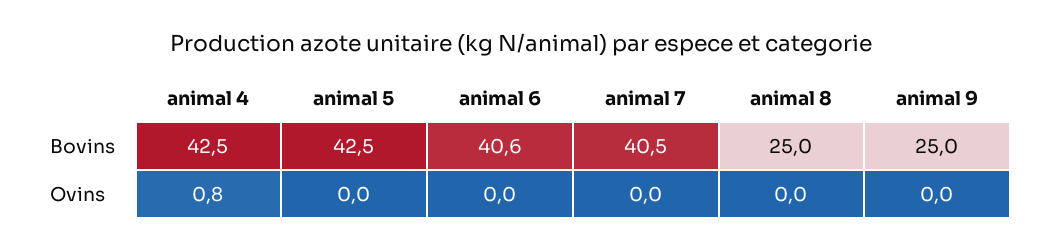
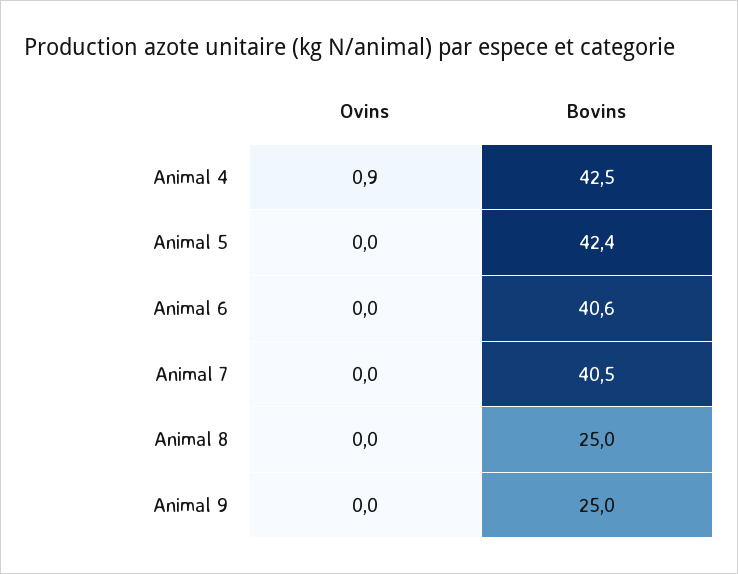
animal 5, Bovins: 42.5 -> 42.4
animal 4, Ovins: 0.8 -> 0.9

